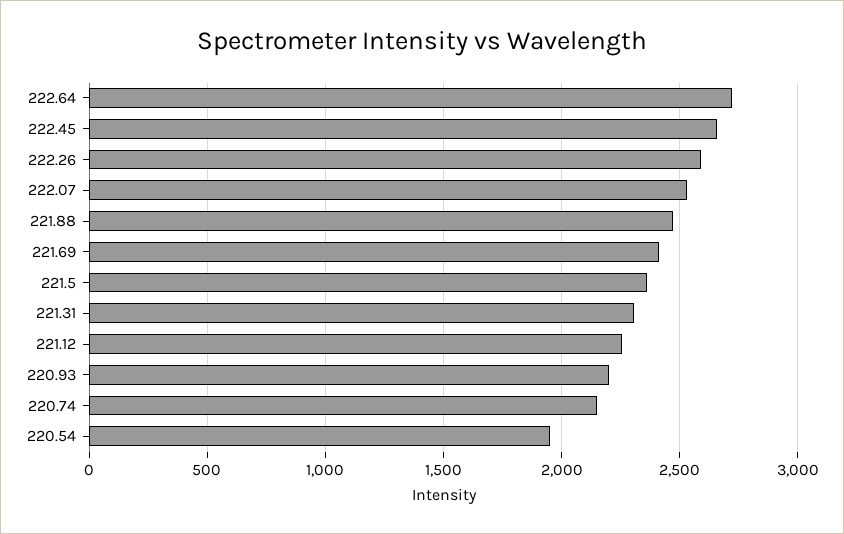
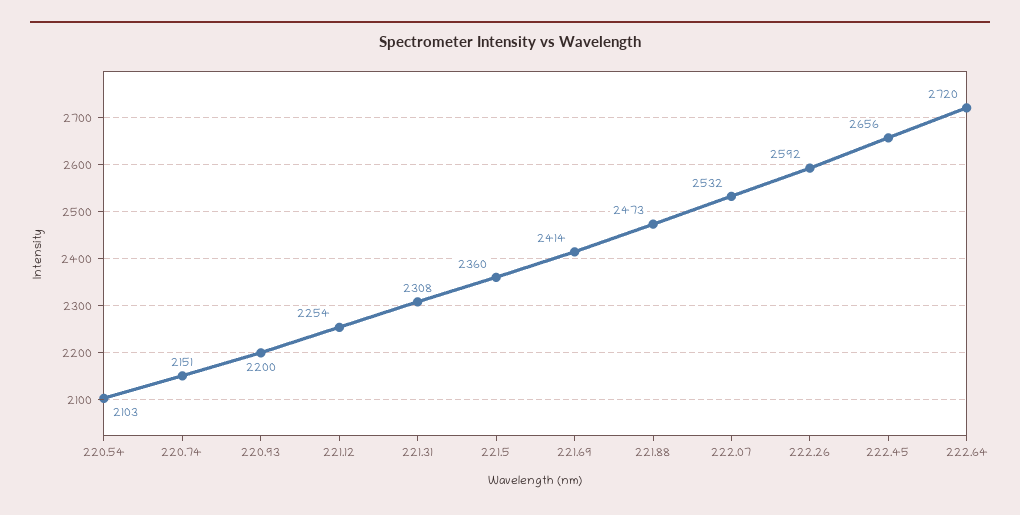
220.54: 1950 -> 2103

